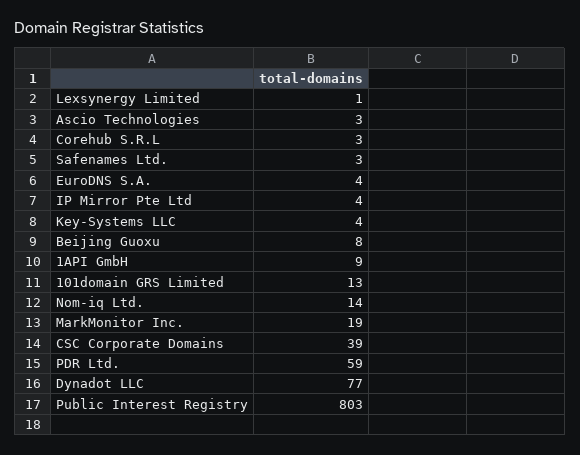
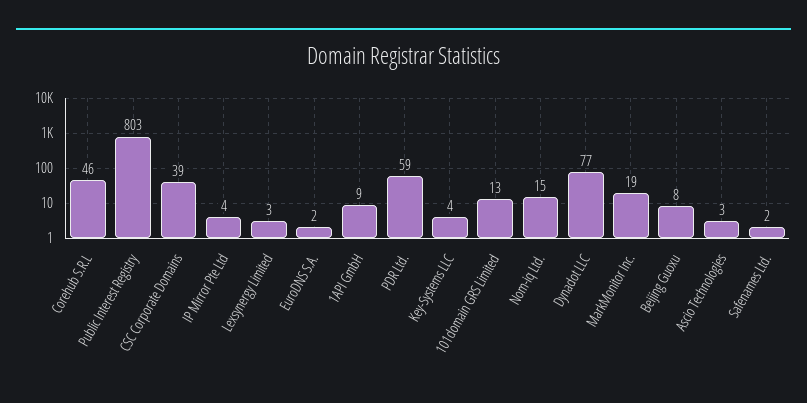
Lexsynergy Limited: 1 -> 3
Corehub S.R.L: 3 -> 46
Safenames Ltd.: 3 -> 2
EuroDNS S.A.: 4 -> 2
Nom-iq Ltd.: 14 -> 15

